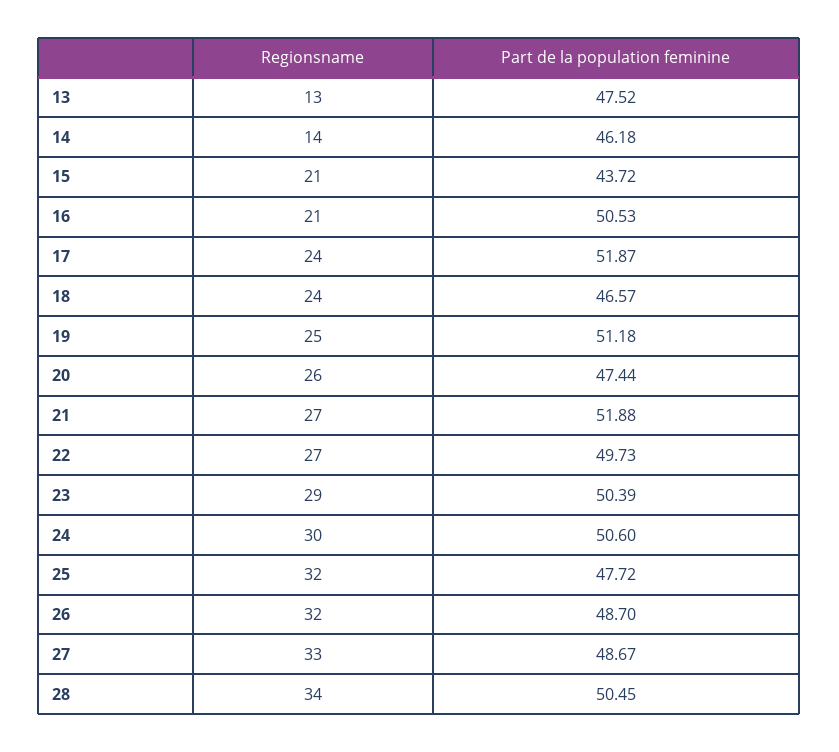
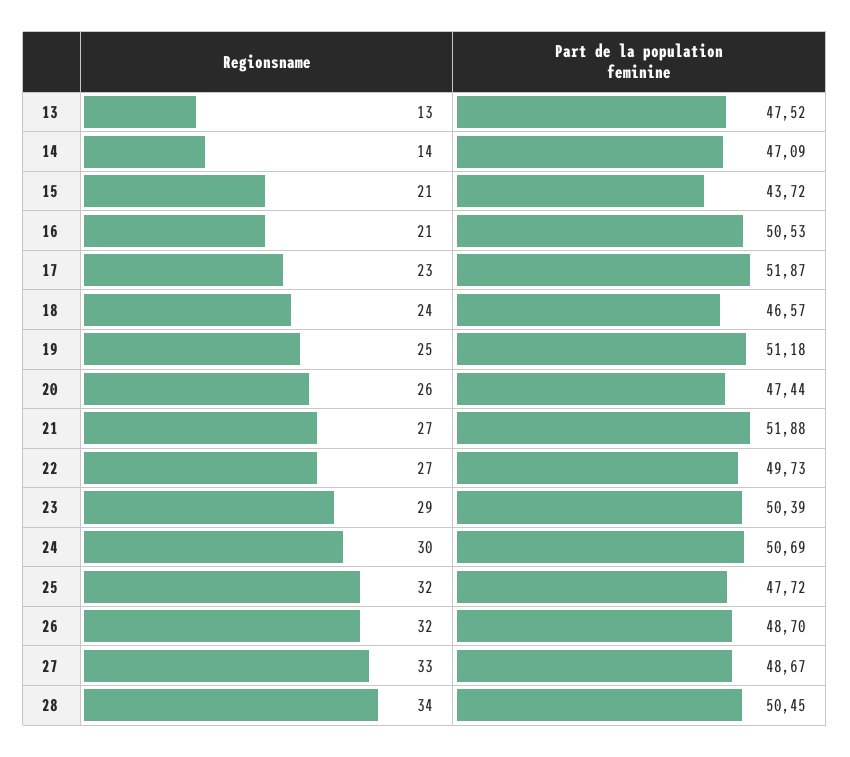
Part de la population feminine, 14: 46.18 -> 47.09
Regionsname, 17: 24 -> 23
Part de la population feminine, 24: 50.6 -> 50.69

